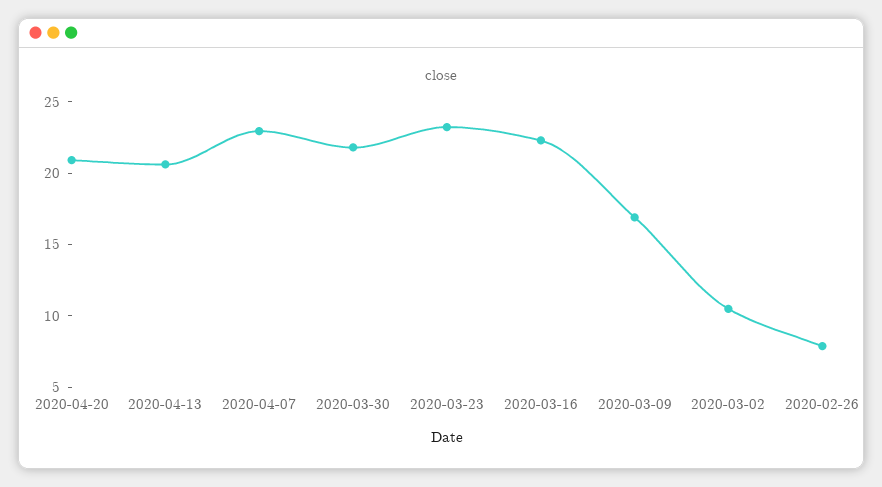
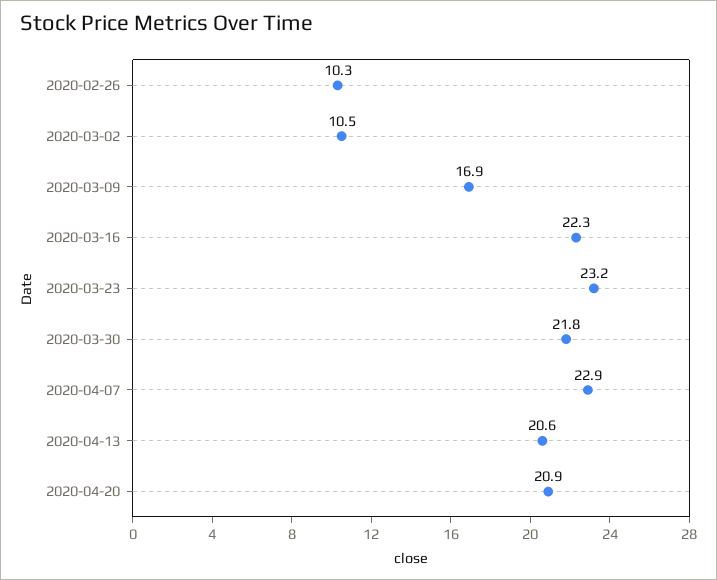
2020-02-26: 8 -> 10.3

